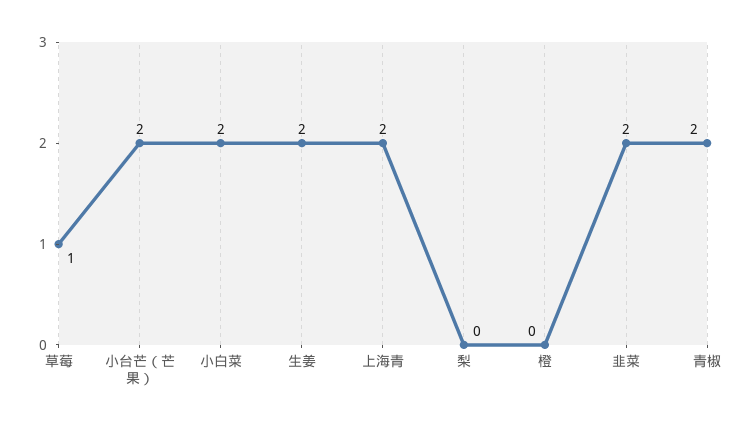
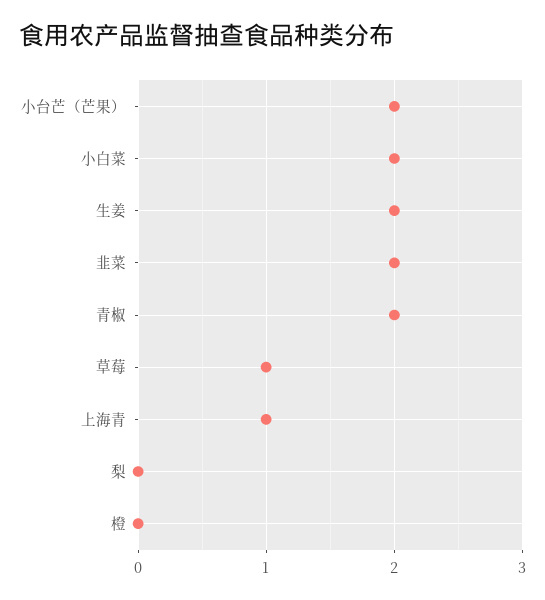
上海青: 2 -> 1

